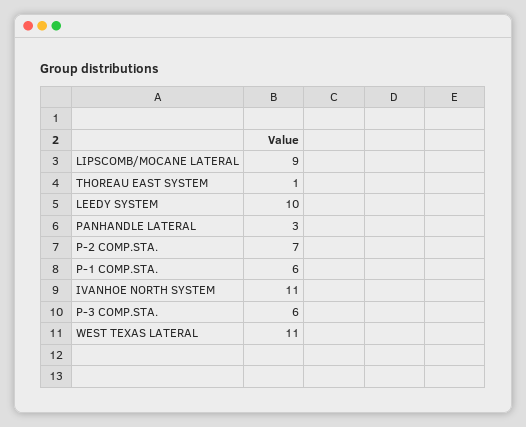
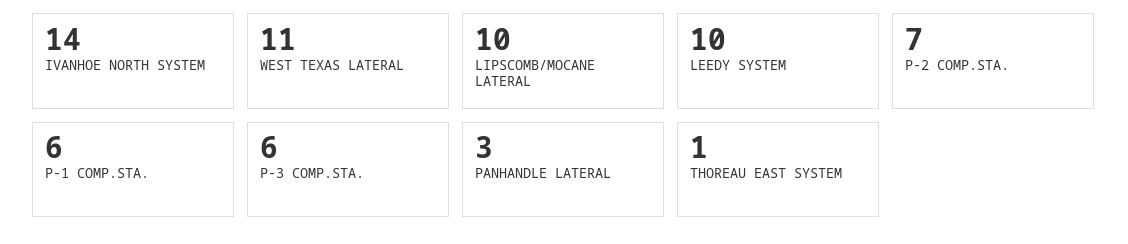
LIPSCOMB/MOCANE LATERAL: 9 -> 10
IVANHOE NORTH SYSTEM: 11 -> 14

